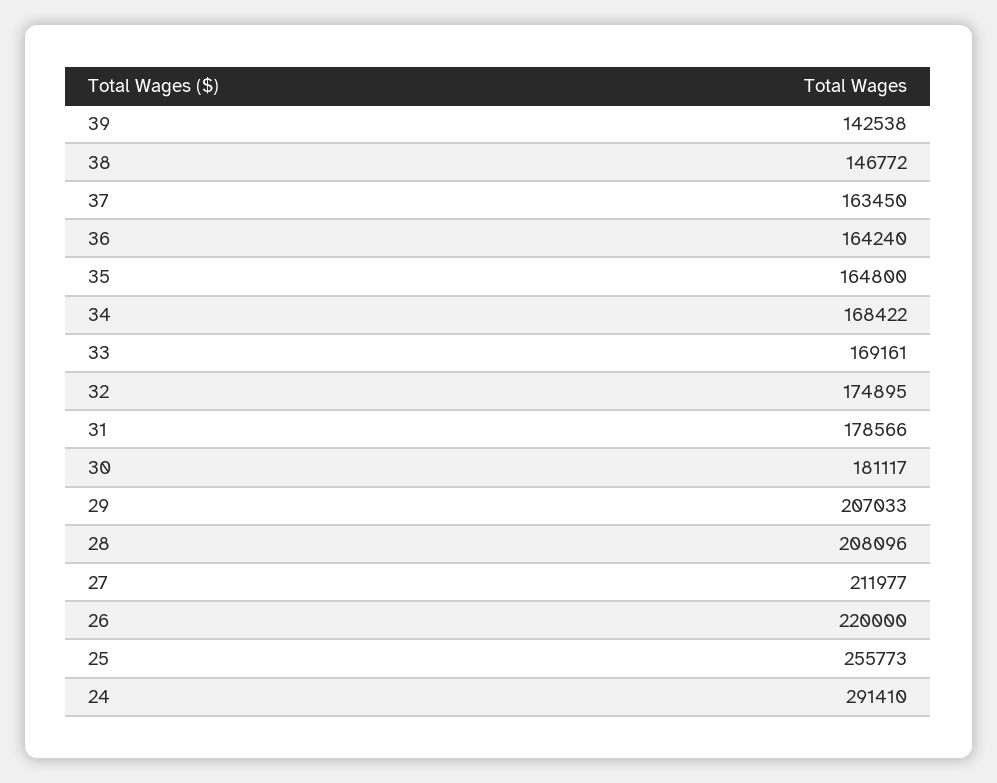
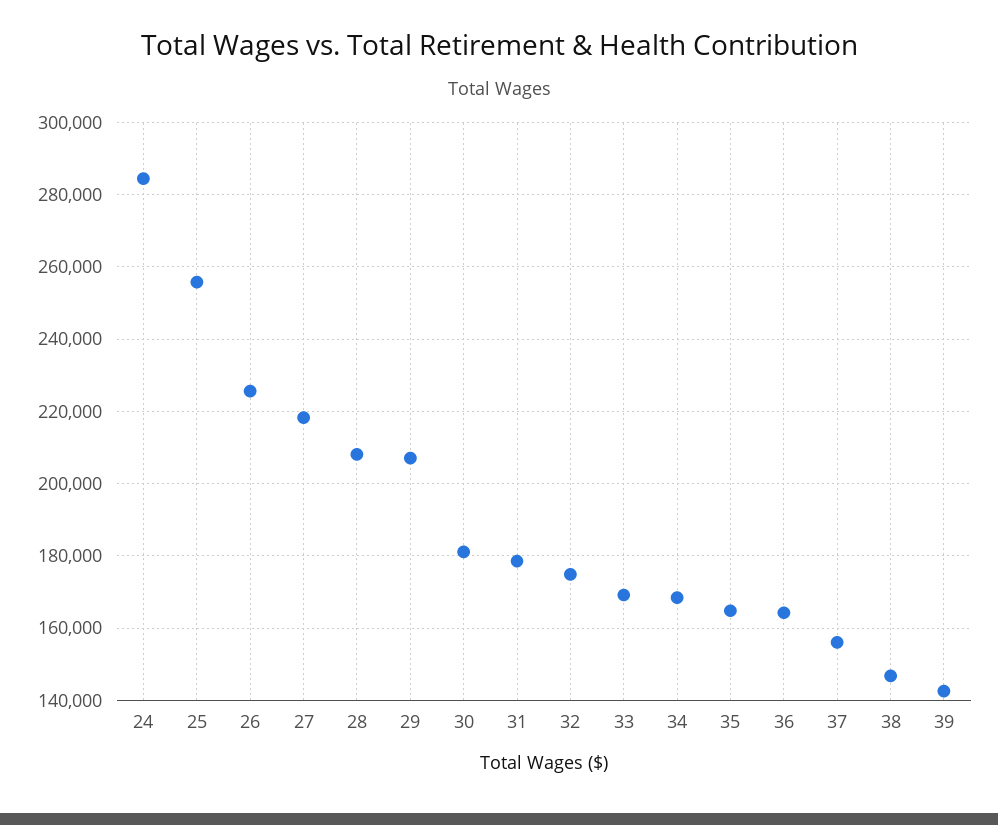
37: 163450 -> 156000
27: 211977 -> 218000
26: 220000 -> 226000
24: 291410 -> 284000

